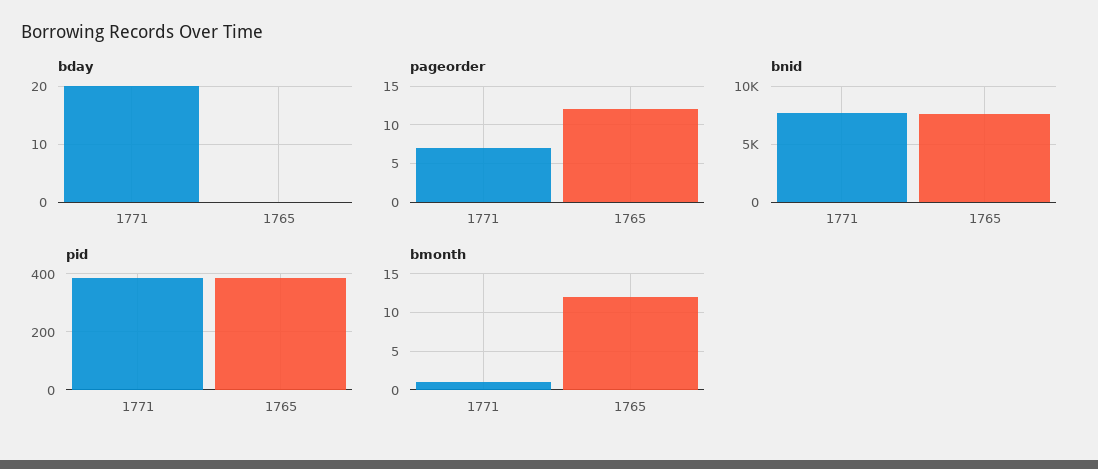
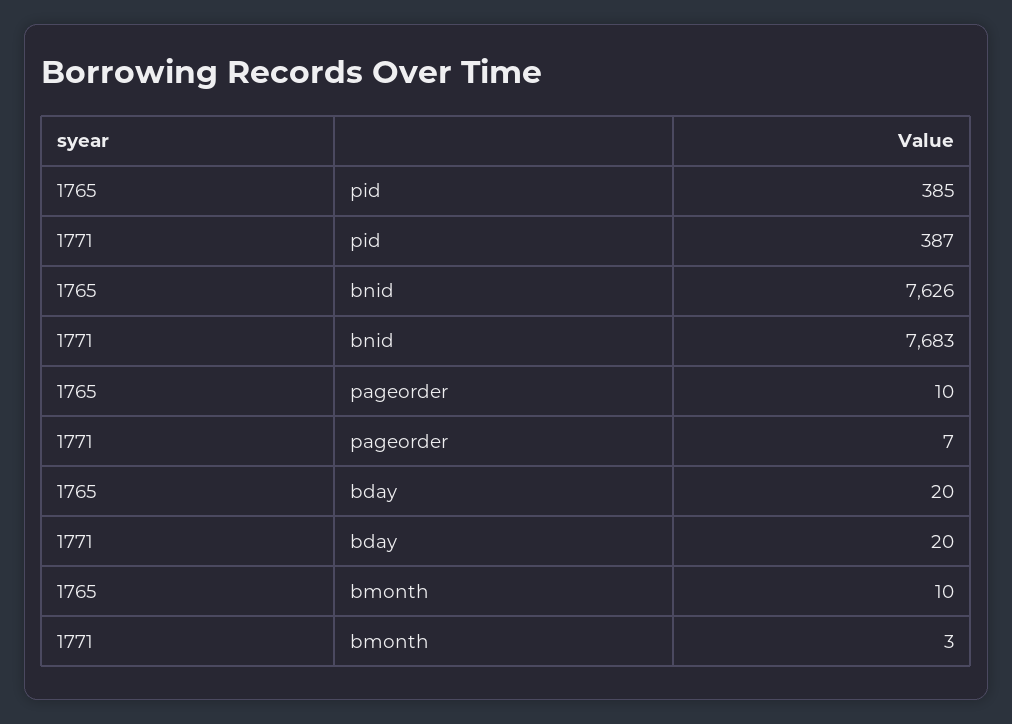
bday, 1765: 0 -> 20
pageorder, 1765: 12 -> 10
bmonth, 1771: 1 -> 3
bmonth, 1765: 12 -> 10

